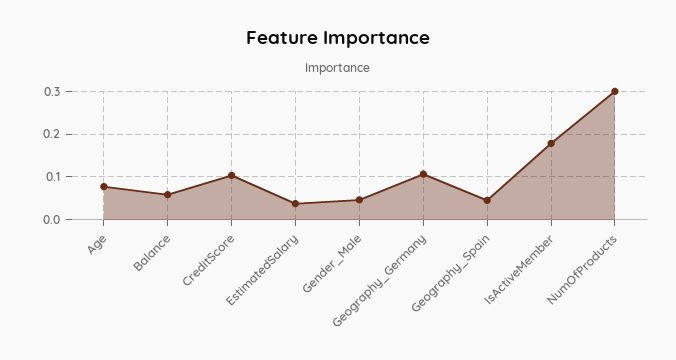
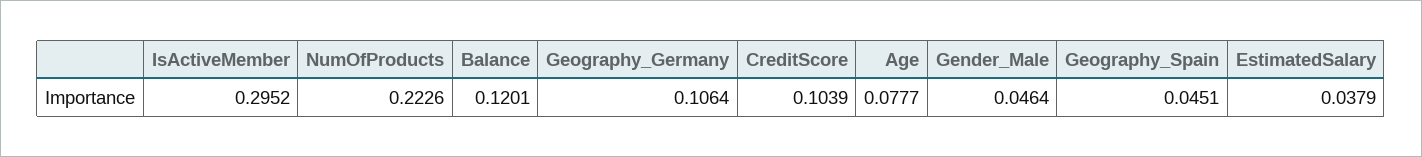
Balance: 0.06 -> 0.1201
IsActiveMember: 0.18 -> 0.2952
NumOfProducts: 0.3 -> 0.2226

